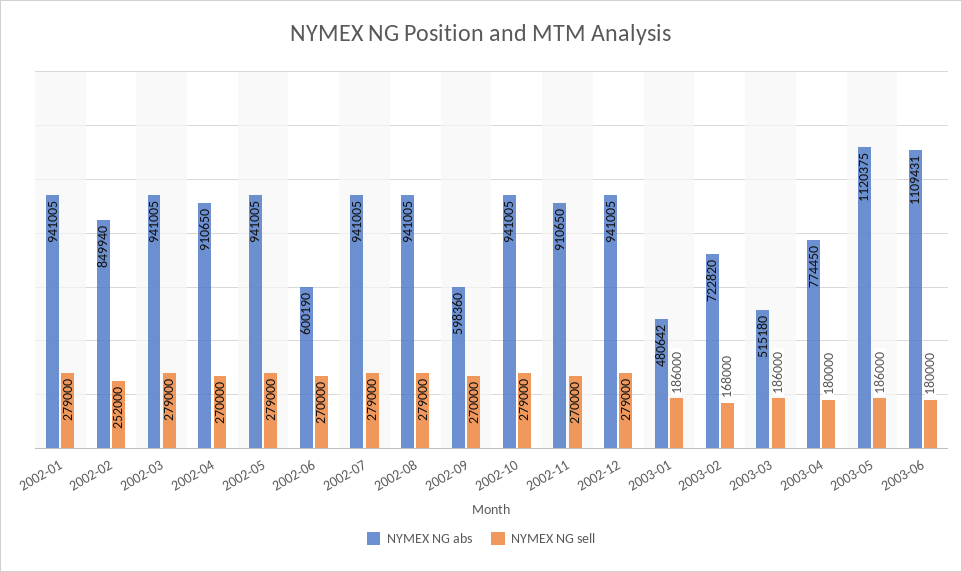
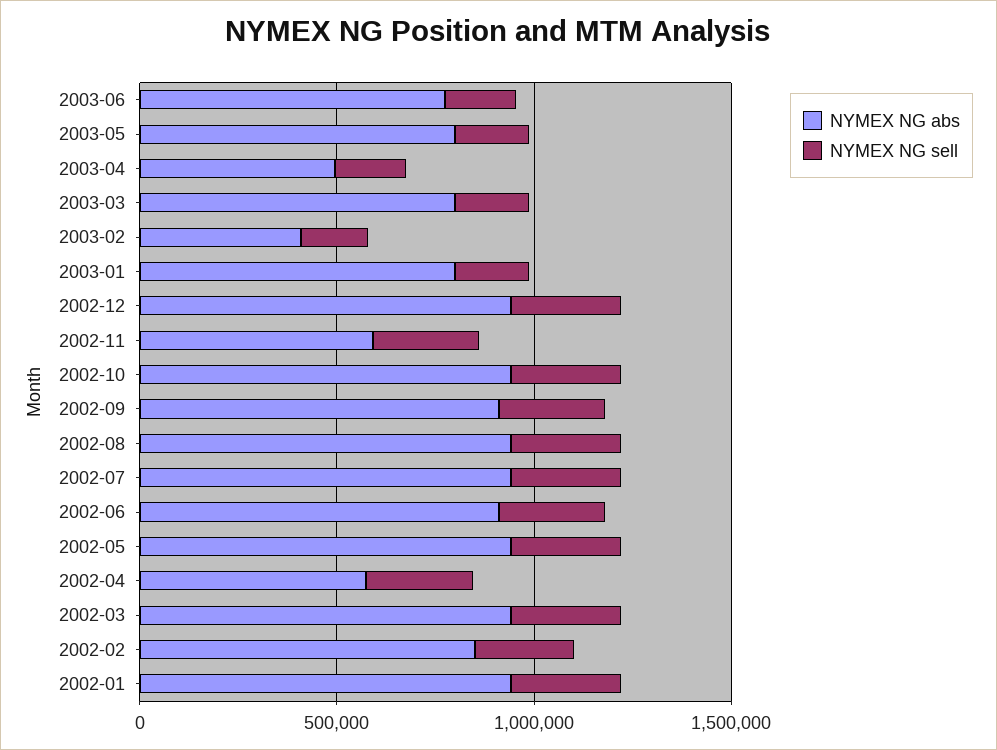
NYMEX NG abs, 2002-04: 910650 -> 600000
NYMEX NG abs, 2002-06: 600190 -> 900000
NYMEX NG abs, 2002-09: 598360 -> 900000
NYMEX NG abs, 2002-11: 910650 -> 600000
NYMEX NG abs, 2003-01: 480642 -> 800000
NYMEX NG abs, 2003-02: 722820 -> 400000
NYMEX NG abs, 2003-03: 515180 -> 800000
NYMEX NG abs, 2003-04: 774450 -> 500000
NYMEX NG abs, 2003-05: 1120375 -> 800000
NYMEX NG abs, 2003-06: 1109431 -> 800000

